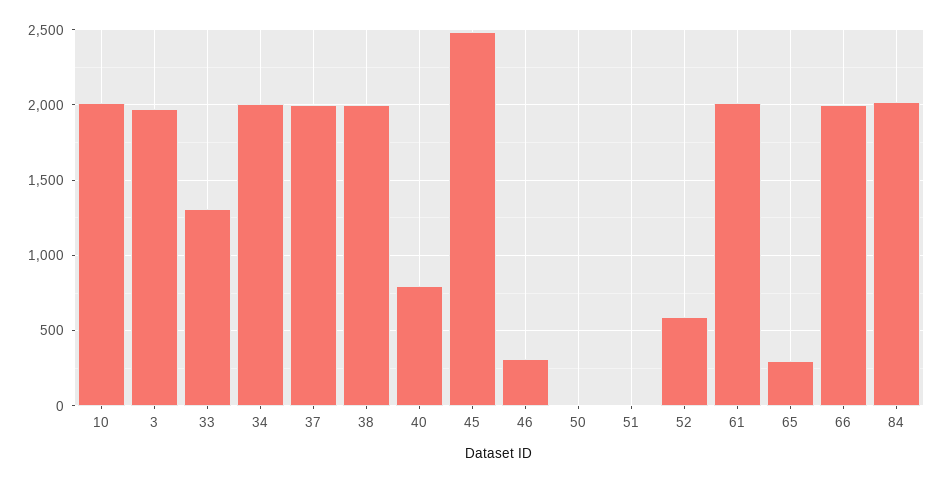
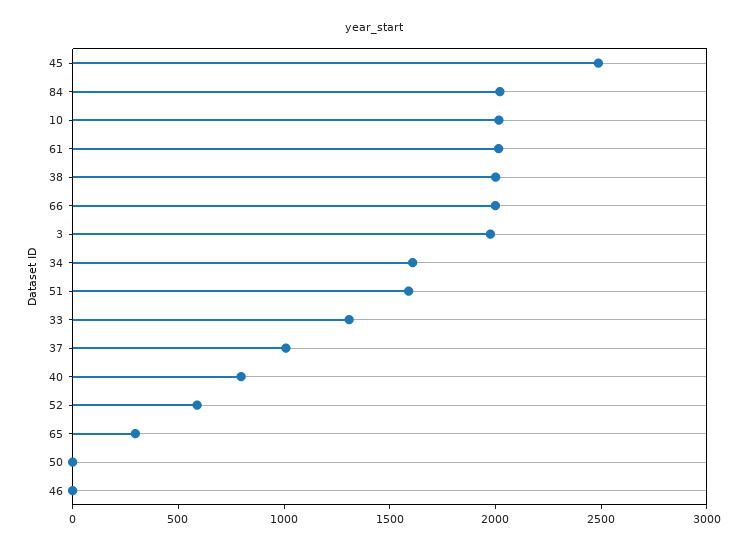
34: 2000 -> 1600
37: 2000 -> 1000
46: 300 -> 0
51: 0 -> 1600

